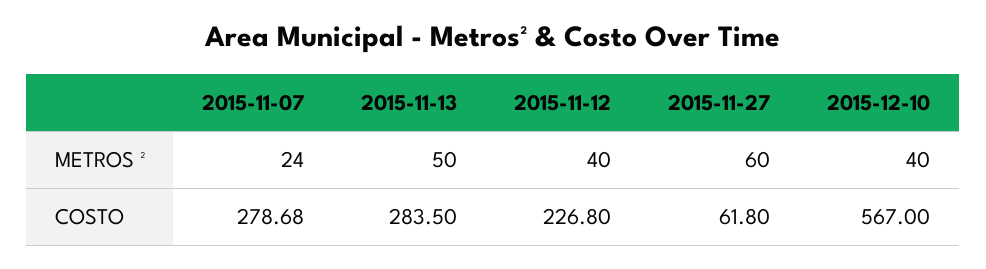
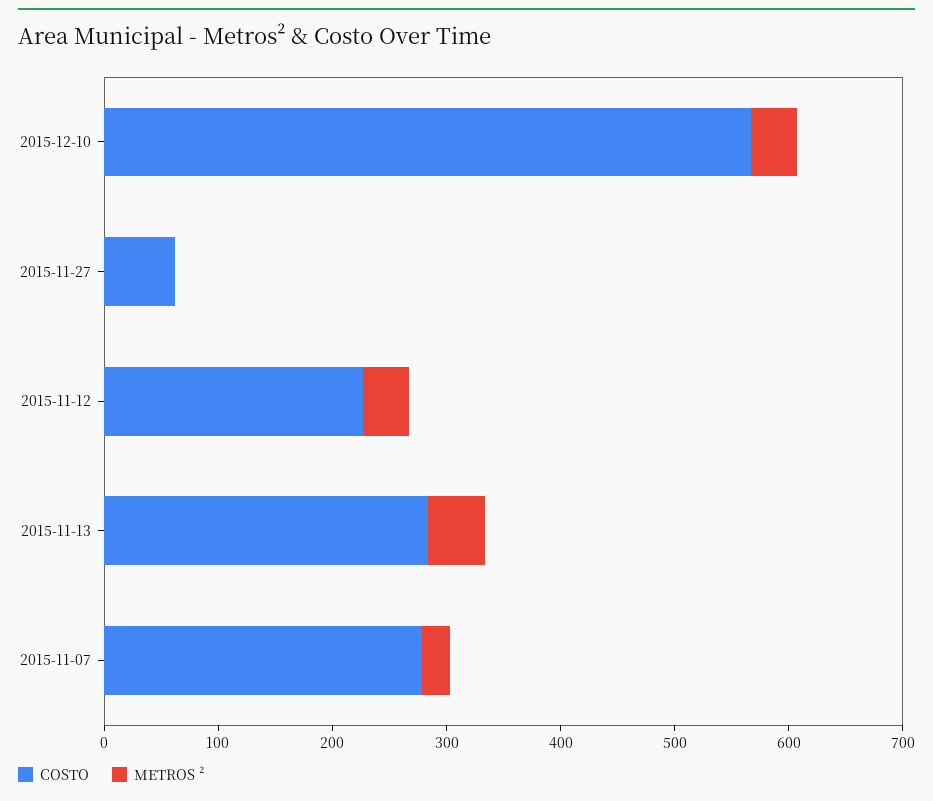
METROS ², 2015-11-27: 60 -> 0

